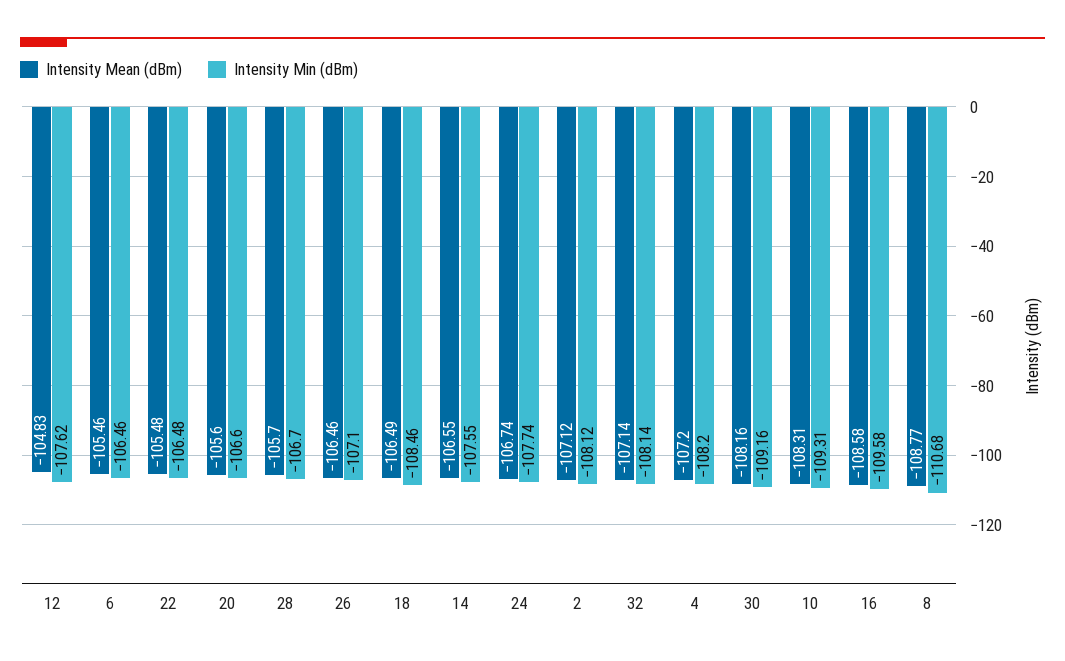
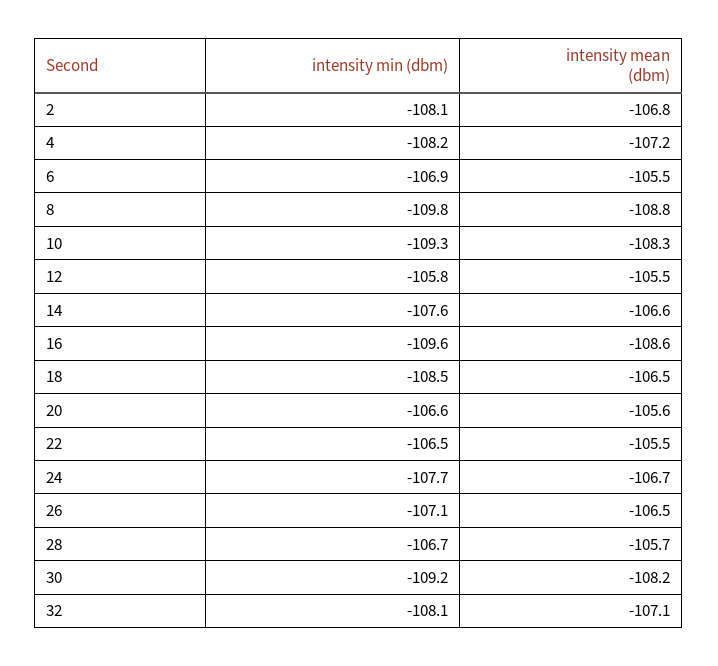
Intensity Mean (dBm), 12: -104.83 -> -105.5
Intensity Min (dBm), 12: -107.62 -> -105.8
Intensity Min (dBm), 6: -106.46 -> -106.9
Intensity Mean (dBm), 2: -107.12 -> -106.8
Intensity Min (dBm), 8: -110.68 -> -109.8

